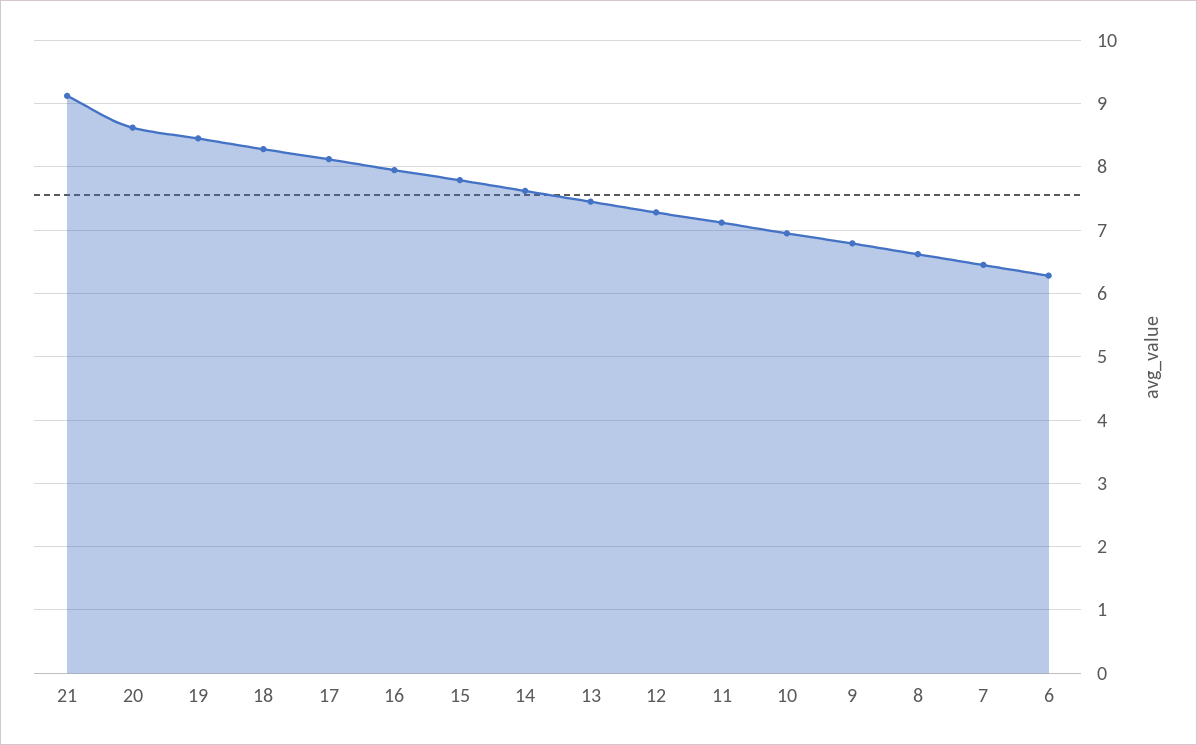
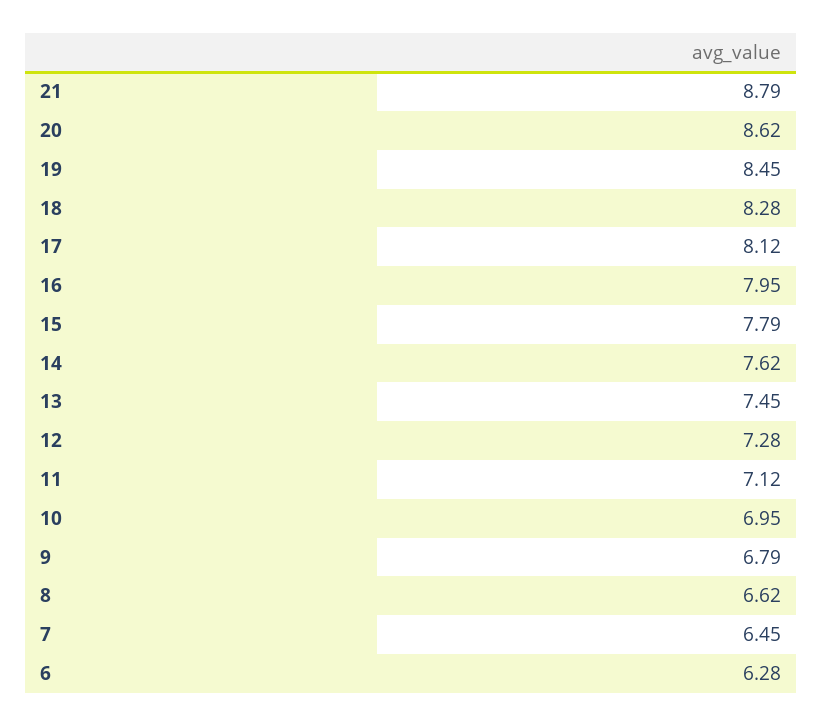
21: 9.1 -> 8.79

